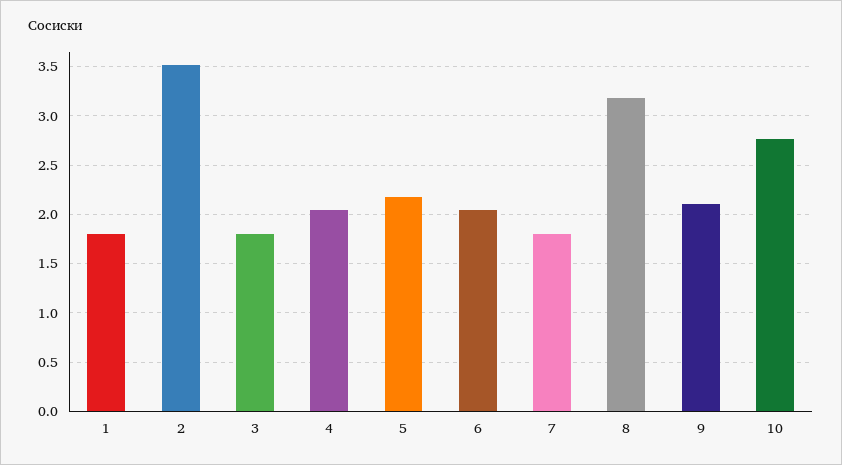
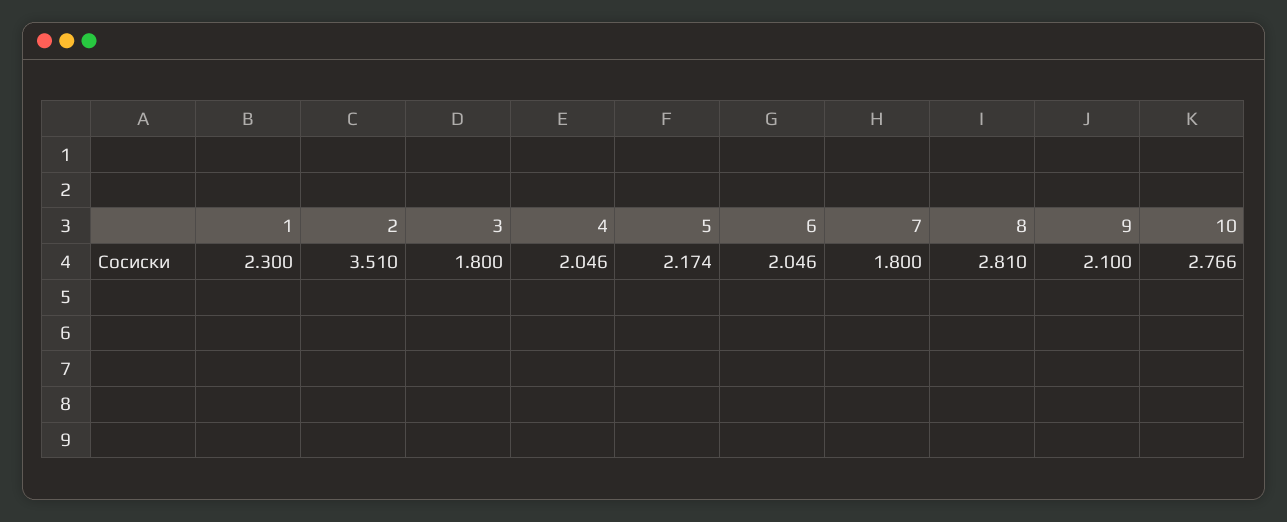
1: 1.8 -> 2.3
8: 3.2 -> 2.81

